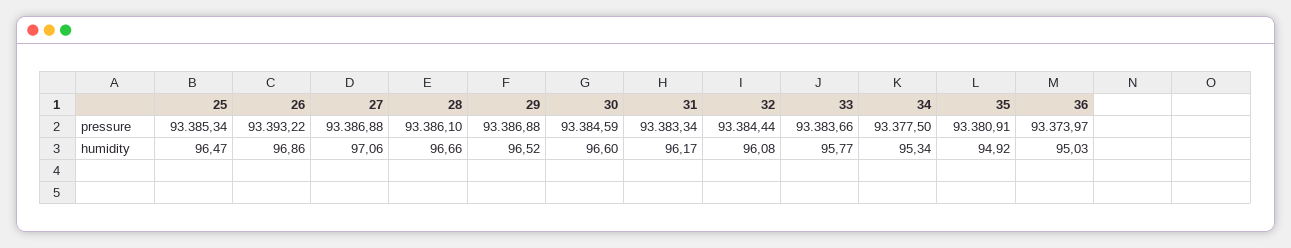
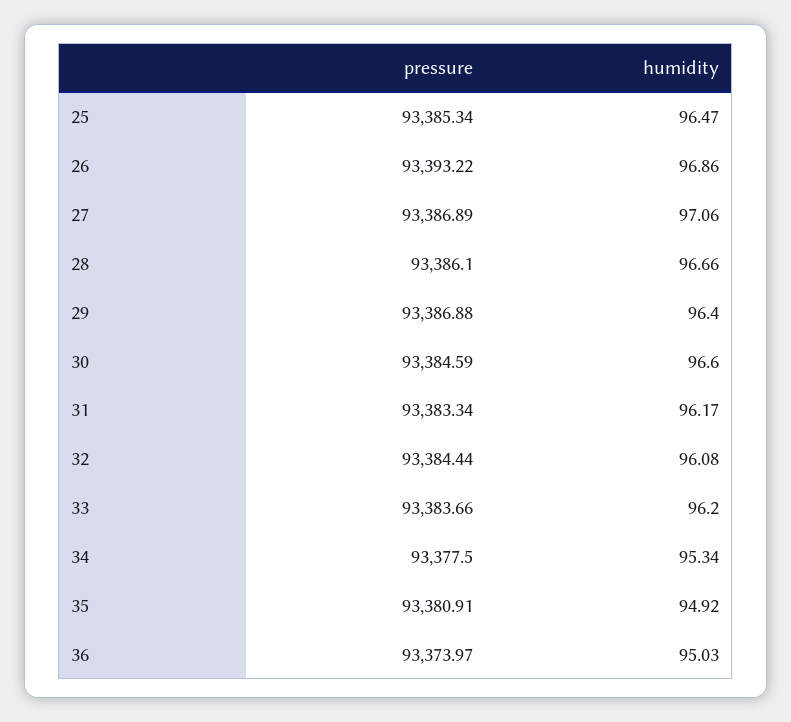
27, pressure: 93386.88 -> 93386.89
29, humidity: 96.52 -> 96.4
33, humidity: 95.77 -> 96.2

